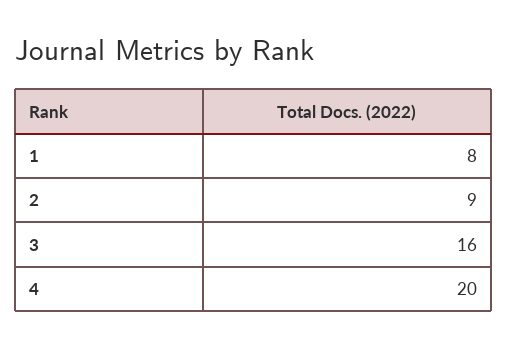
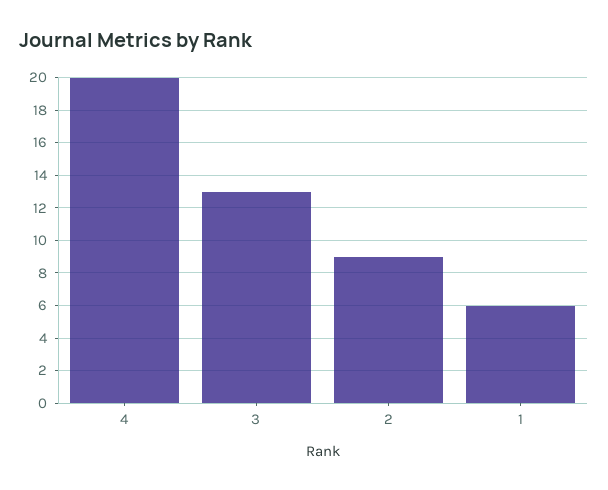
1: 8 -> 6
3: 16 -> 13

